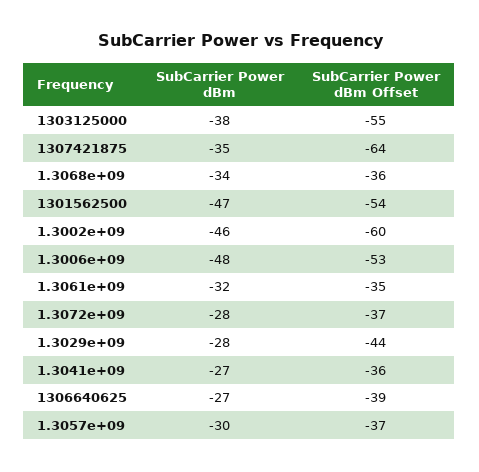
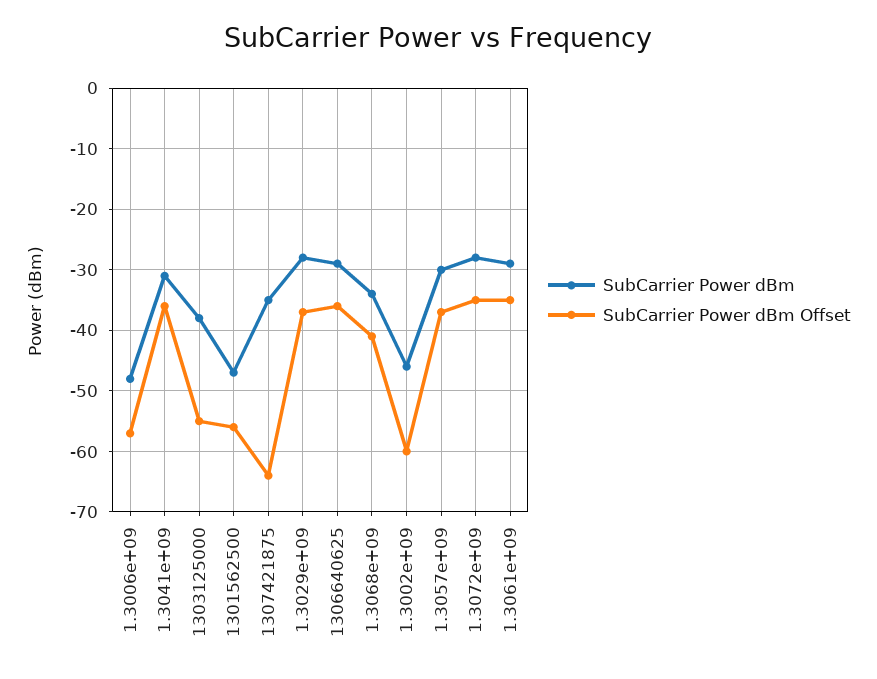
SubCarrier Power dBm Offset, 1.3068e+09: -36 -> -41
SubCarrier Power dBm Offset, 1301562500: -54 -> -56
SubCarrier Power dBm Offset, 1.3006e+09: -53 -> -57
SubCarrier Power dBm, 1.3061e+09: -32 -> -29
SubCarrier Power dBm Offset, 1.3072e+09: -37 -> -35
SubCarrier Power dBm Offset, 1.3029e+09: -44 -> -37
SubCarrier Power dBm, 1.3041e+09: -27 -> -31
SubCarrier Power dBm, 1306640625: -27 -> -29
SubCarrier Power dBm Offset, 1306640625: -39 -> -36

